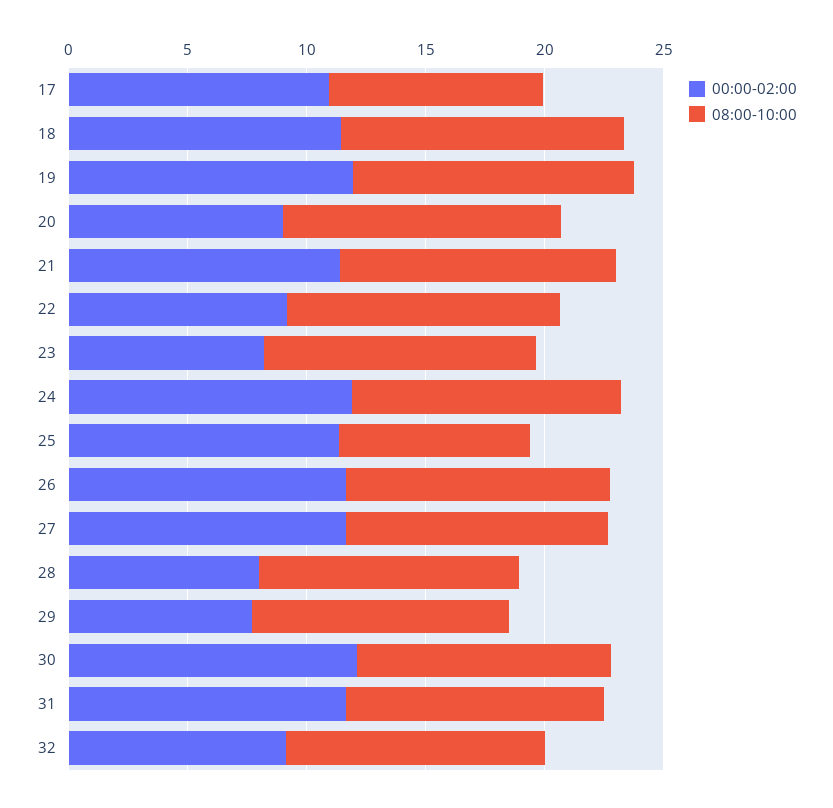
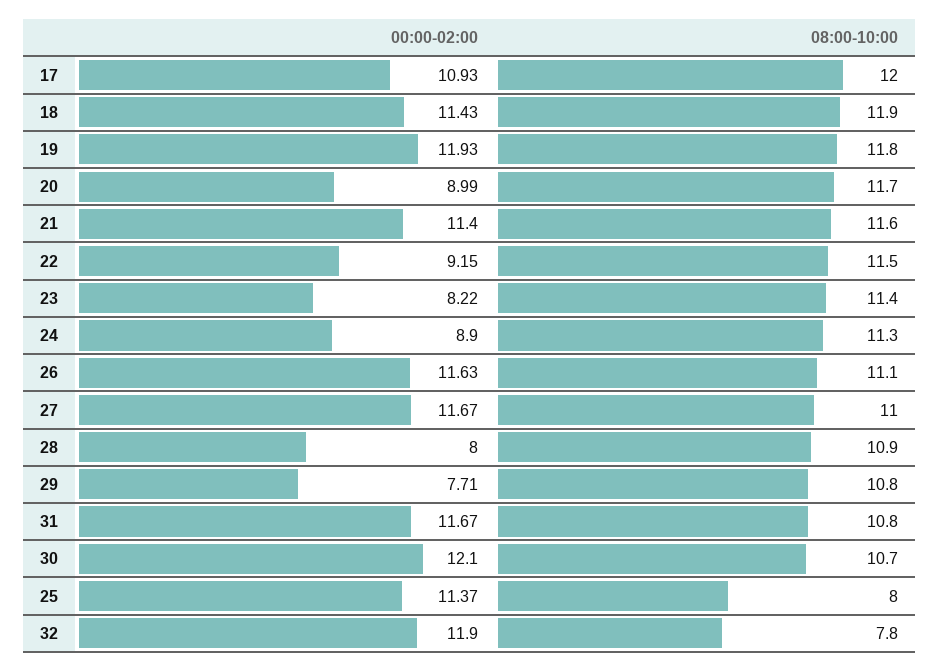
08:00-10:00, 17: 9 -> 12
00:00-02:00, 24: 12 -> 8.9
00:00-02:00, 32: 9 -> 11.9
08:00-10:00, 32: 11 -> 7.8

